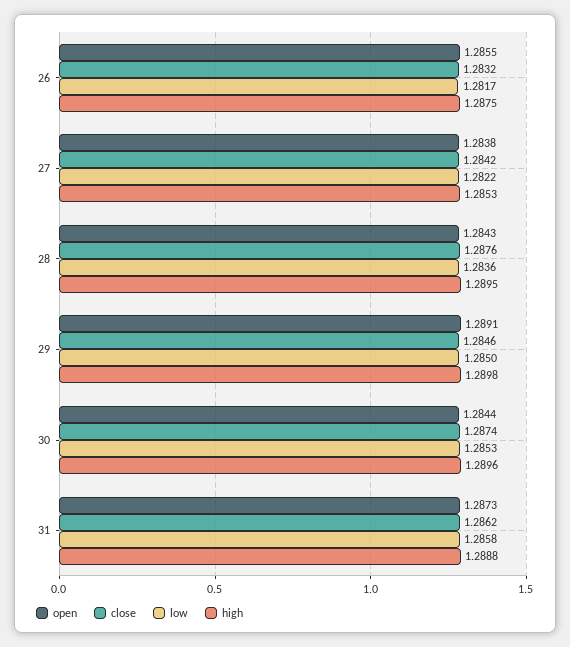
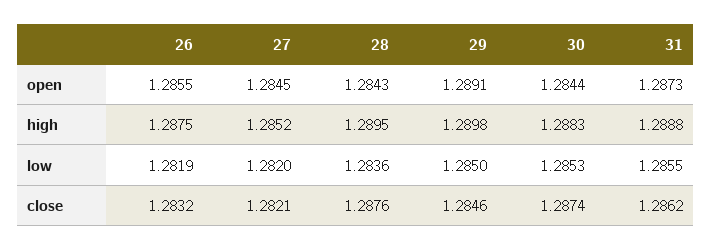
low, 26: 1.2817 -> 1.2819
open, 27: 1.2838 -> 1.2845
close, 27: 1.2842 -> 1.2821
low, 27: 1.2822 -> 1.282
high, 27: 1.2853 -> 1.2852
high, 30: 1.2896 -> 1.2883
low, 31: 1.2858 -> 1.2855

